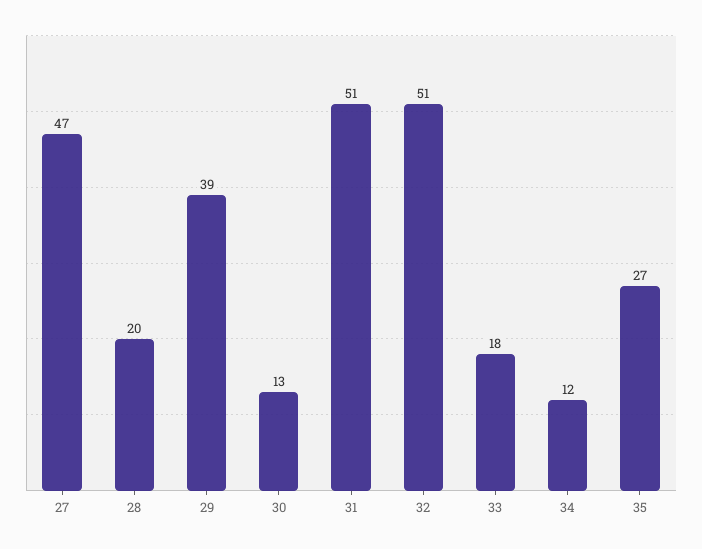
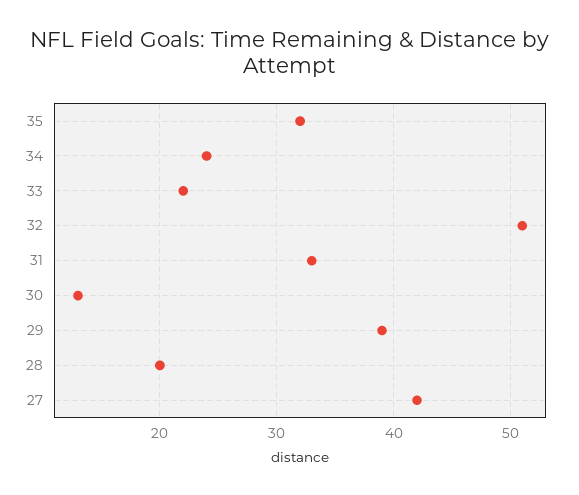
27: 47 -> 42
31: 51 -> 33
33: 18 -> 22
34: 12 -> 24
35: 27 -> 32

